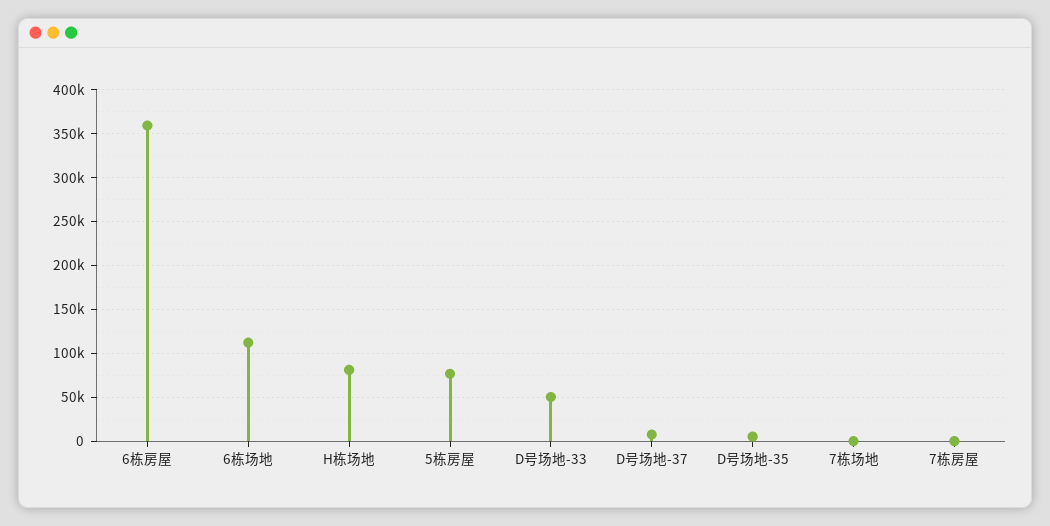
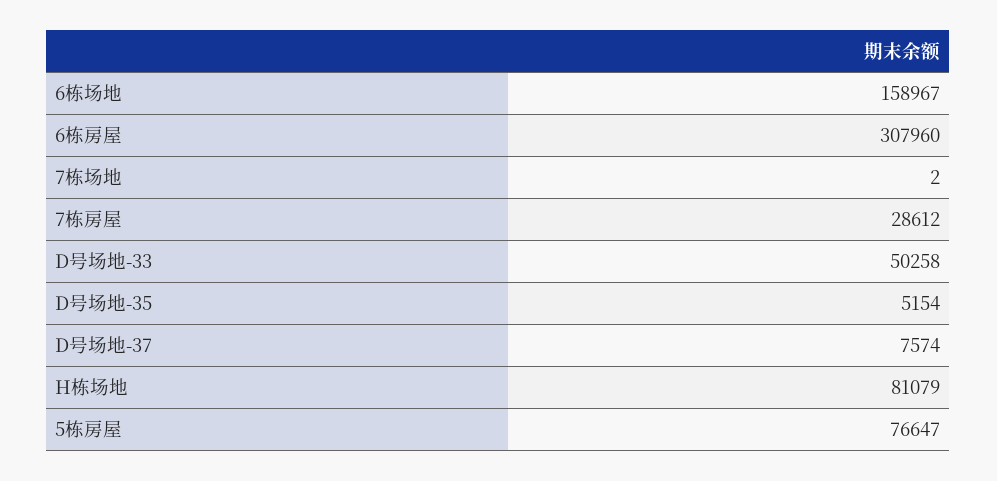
6栋房屋: 360000 -> 307960
6栋场地: 110000 -> 158967
7栋房屋: 0 -> 28612

